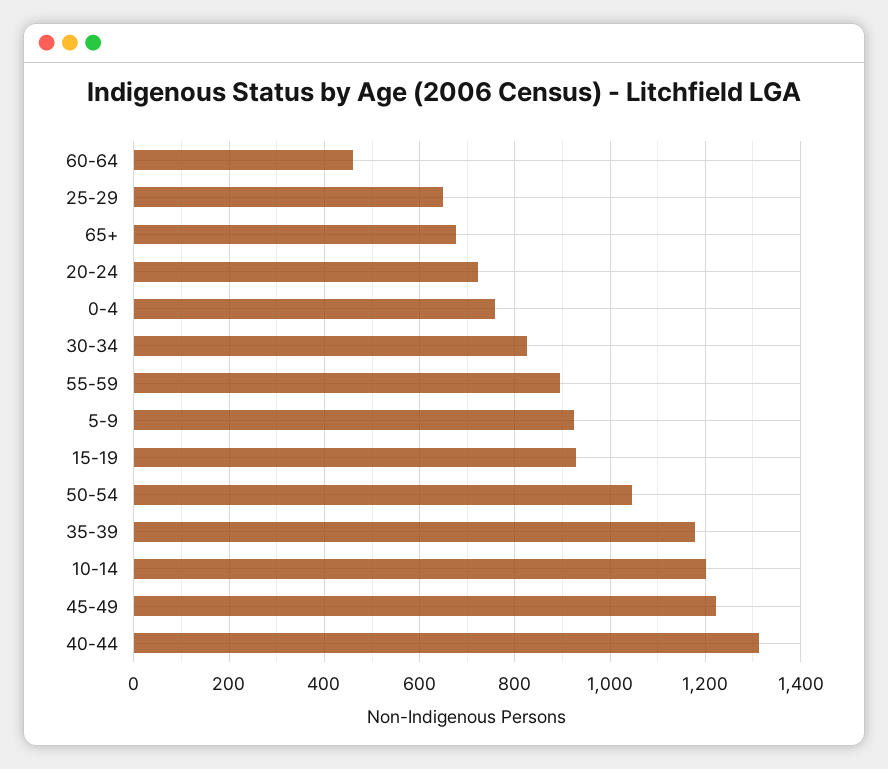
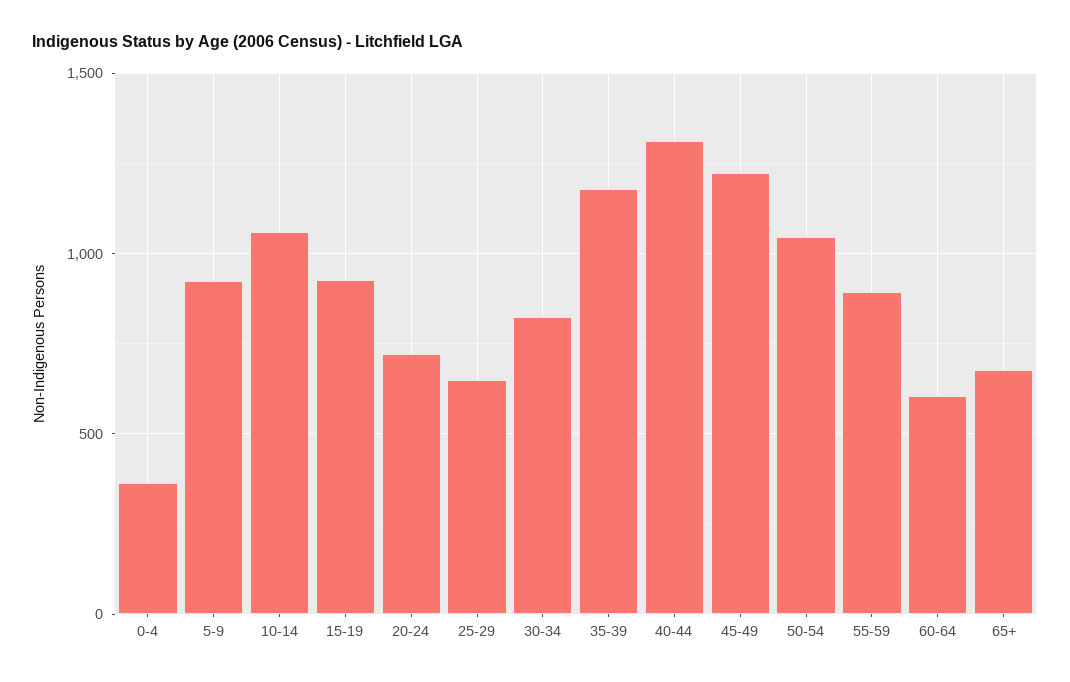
60-64: 460 -> 600
0-4: 760 -> 350
10-14: 1200 -> 1050

